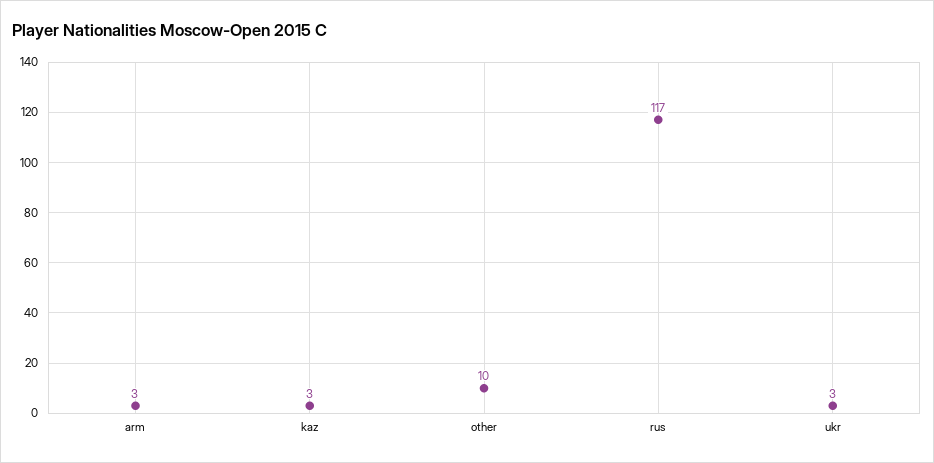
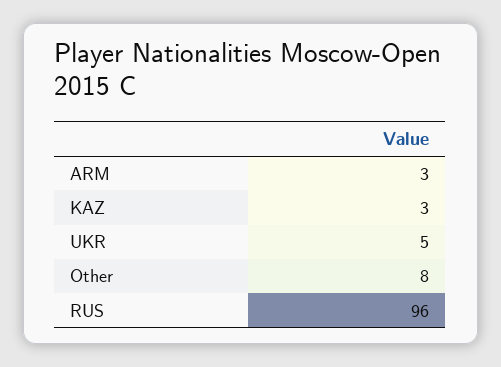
other: 10 -> 8
rus: 117 -> 96
ukr: 3 -> 5

